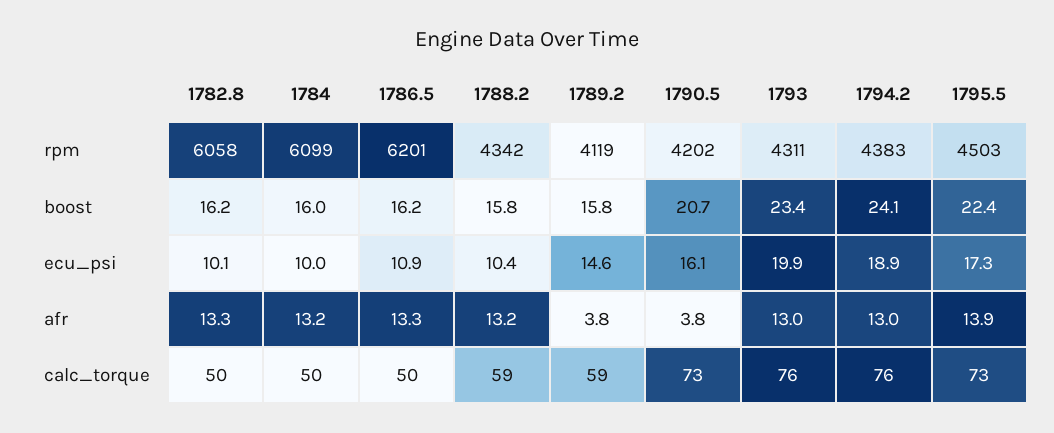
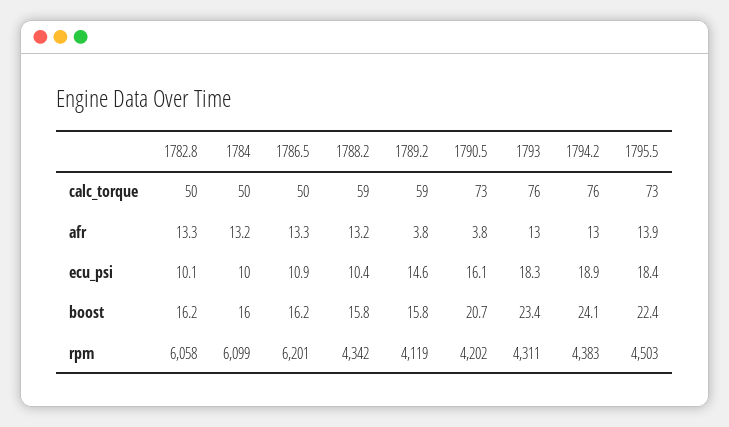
1793, ecu_psi: 19.9 -> 18.3
1795.5, ecu_psi: 17.3 -> 18.4

